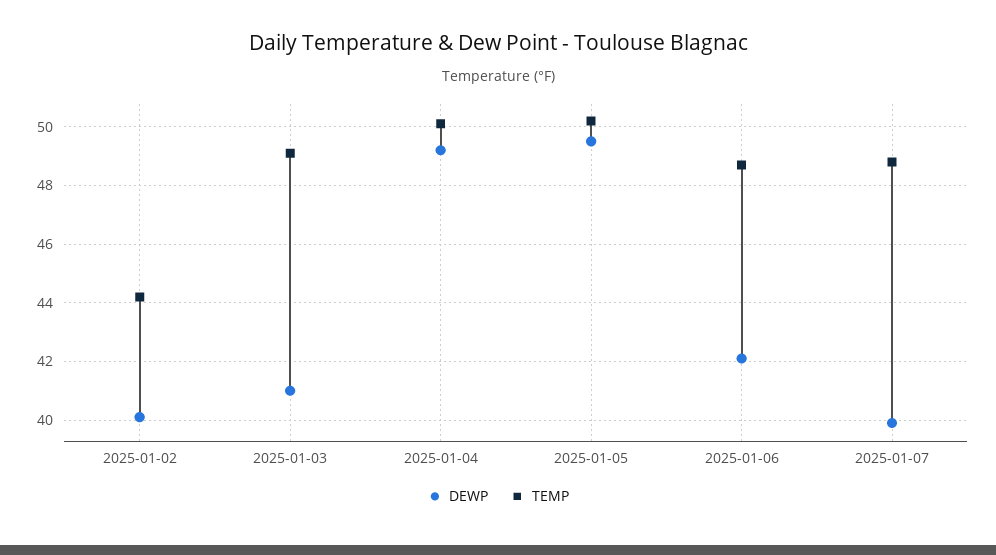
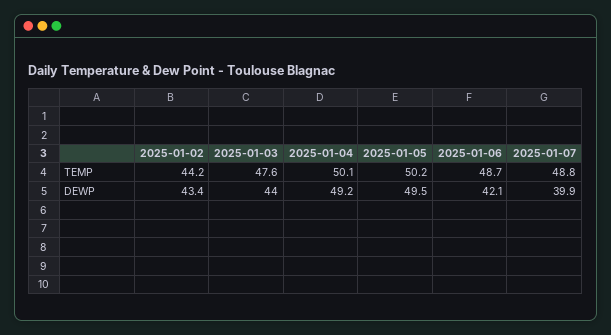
DEWP, 2025-01-02: 40 -> 43.4
DEWP, 2025-01-03: 41 -> 44
TEMP, 2025-01-03: 49 -> 47.6

